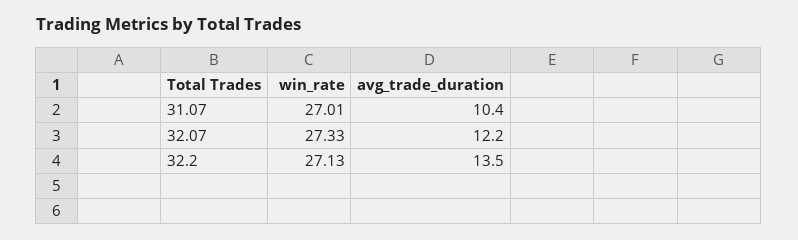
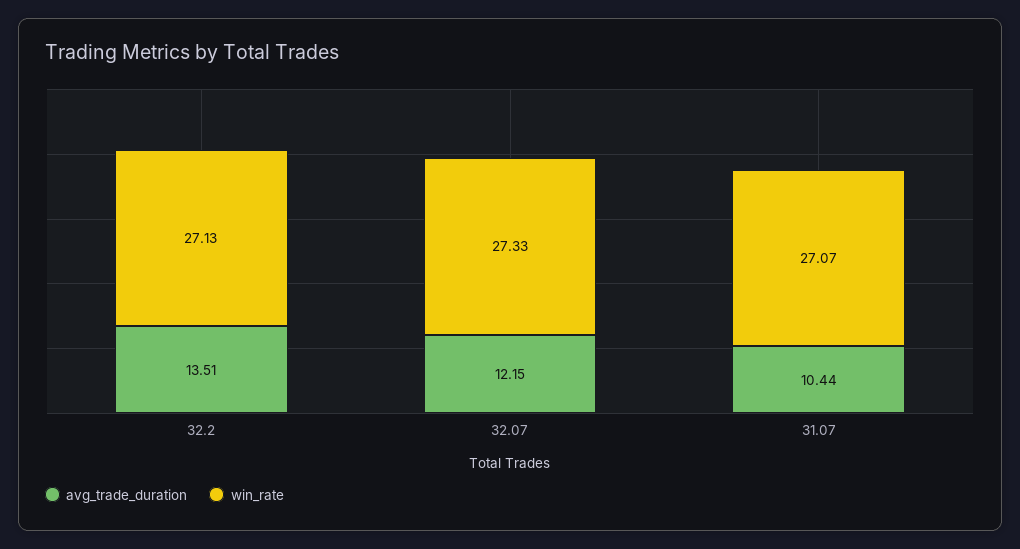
win_rate, 31.07: 27.01 -> 27.07

